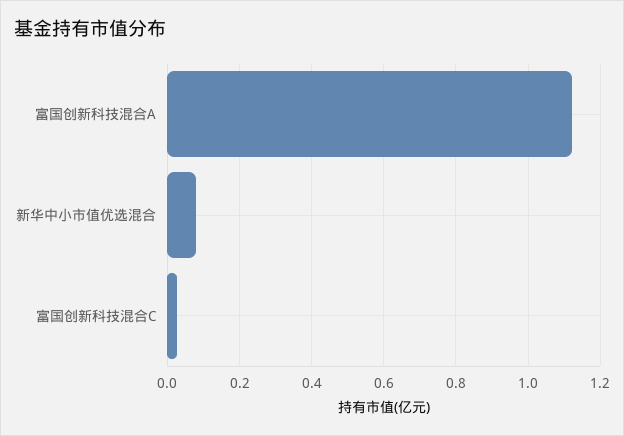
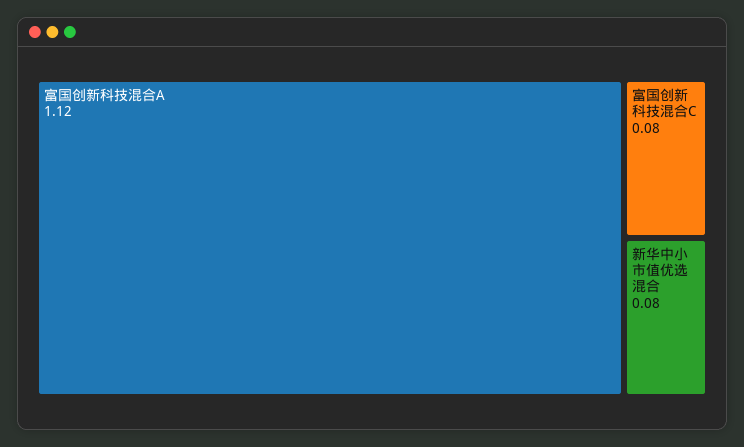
富国创新科技混合C: 0.02 -> 0.08

